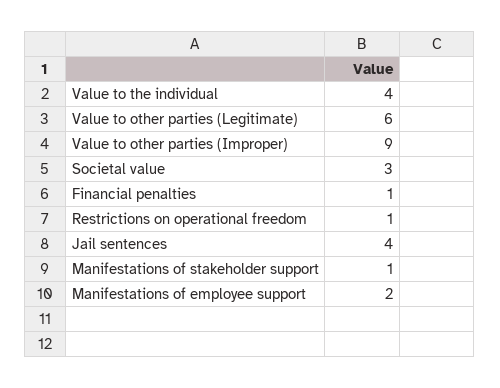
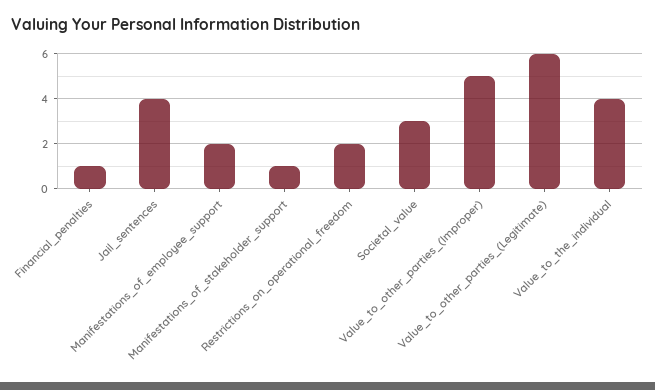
Value to other parties (Improper): 9 -> 5
Restrictions on operational freedom: 1 -> 2

